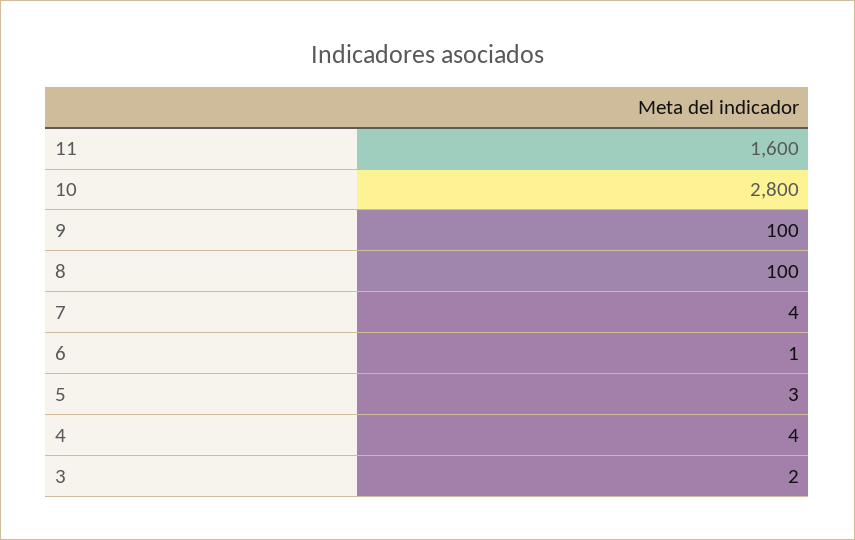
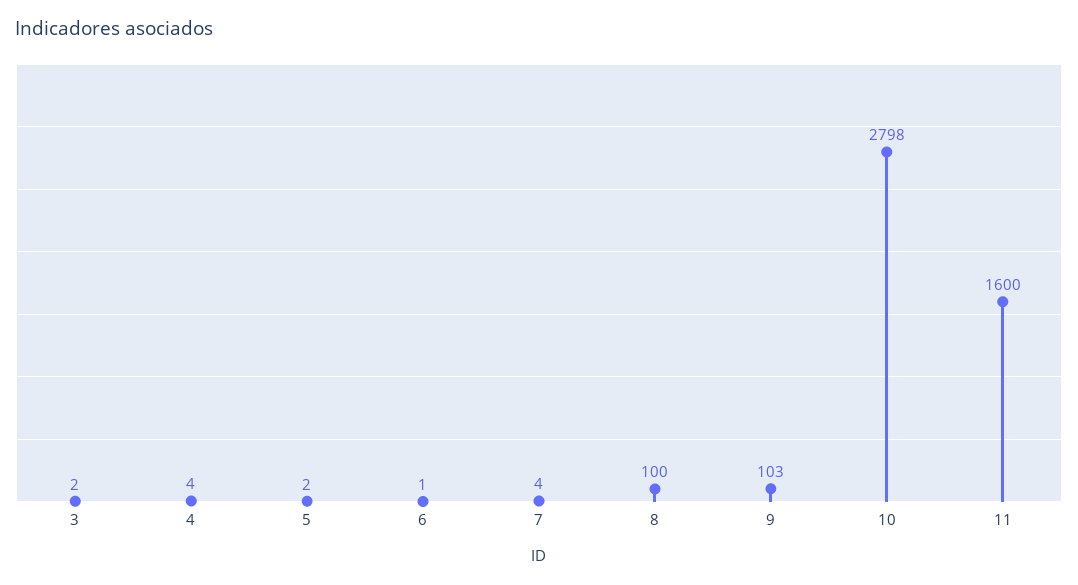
10: 2800 -> 2798
9: 100 -> 103
5: 3 -> 2

